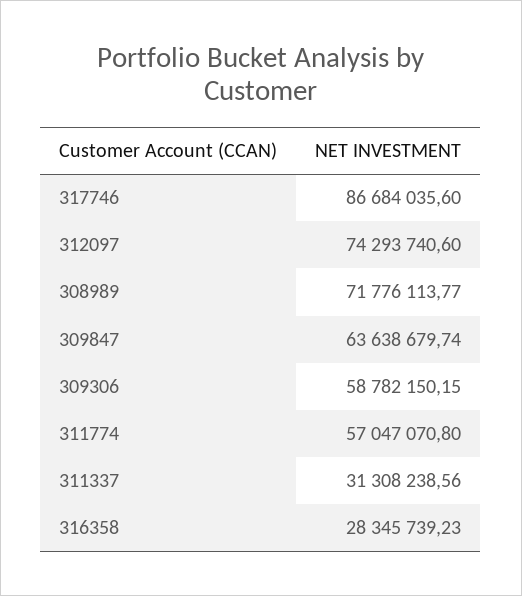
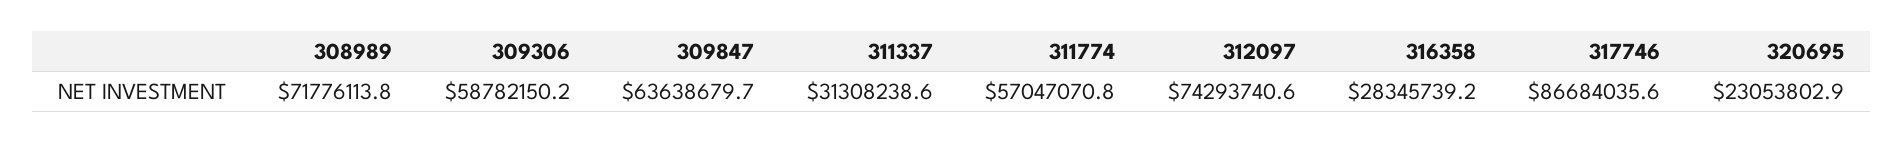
320695: none -> 23053802.9

